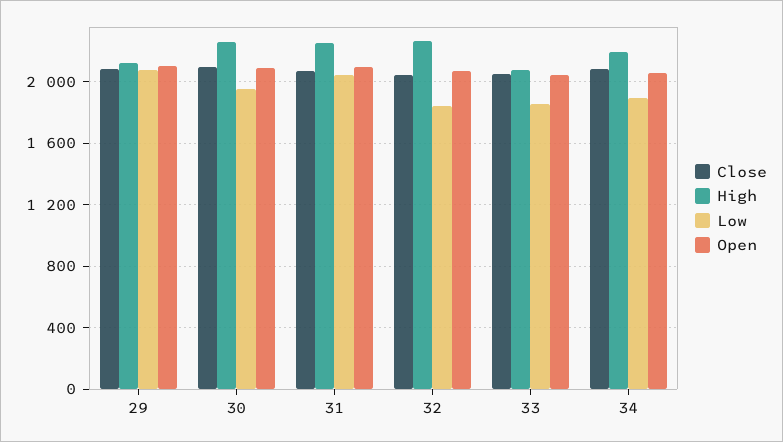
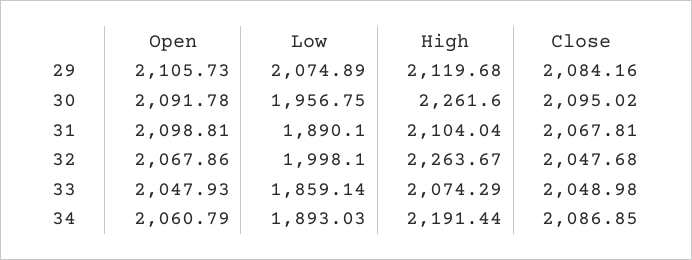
High, 31: 2250 -> 2104.04
Low, 31: 2050 -> 1890.1
Low, 32: 1850 -> 1998.1

